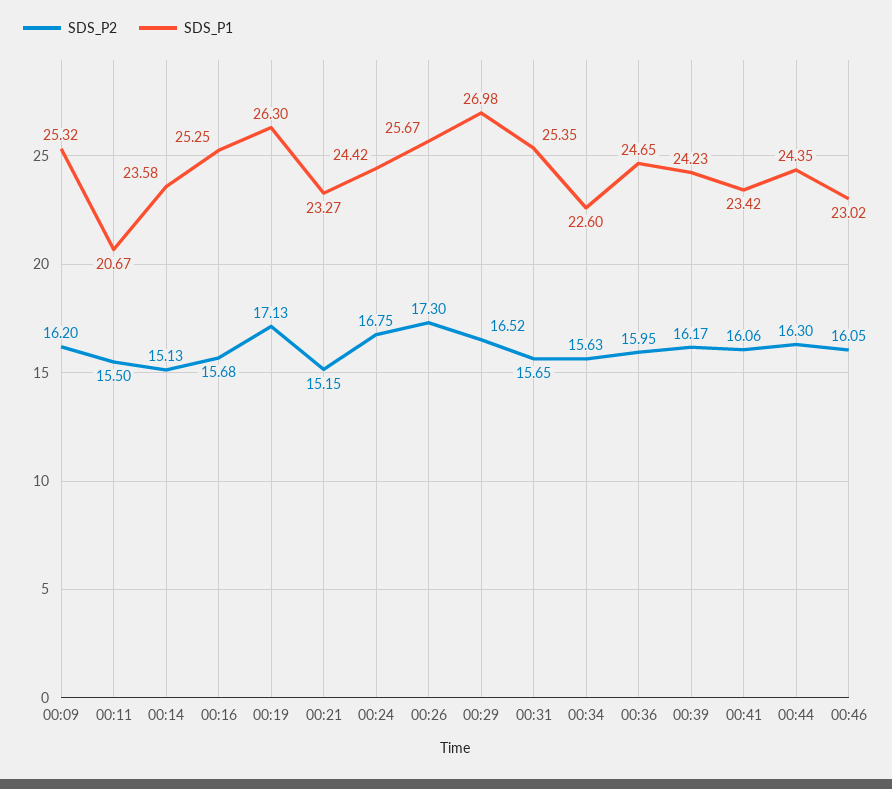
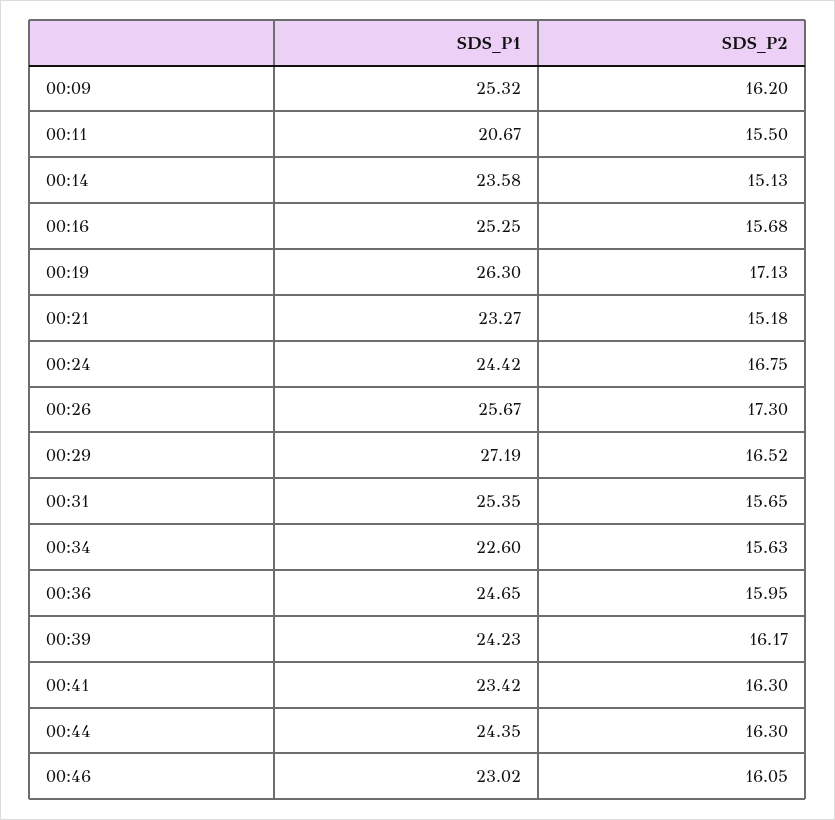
SDS_P2, 00:21: 15.15 -> 15.18
SDS_P1, 00:29: 26.98 -> 27.19
SDS_P2, 00:41: 16.06 -> 16.3

